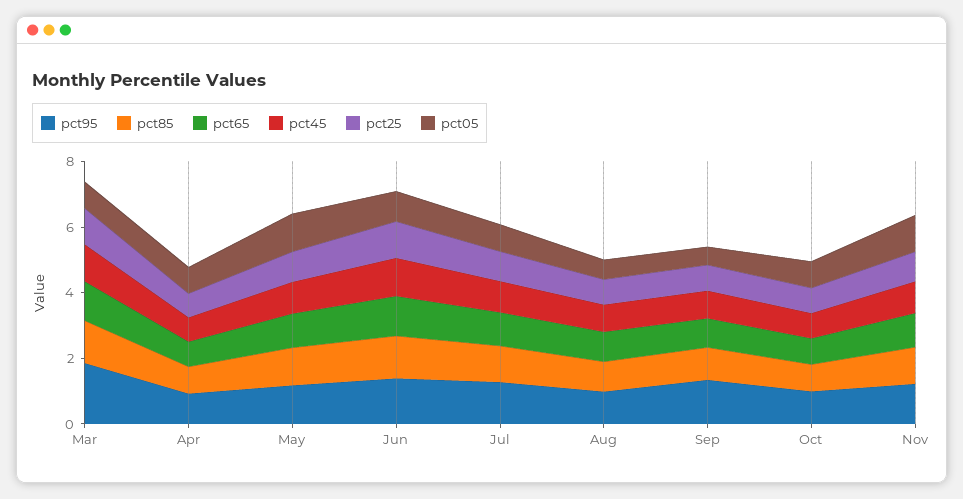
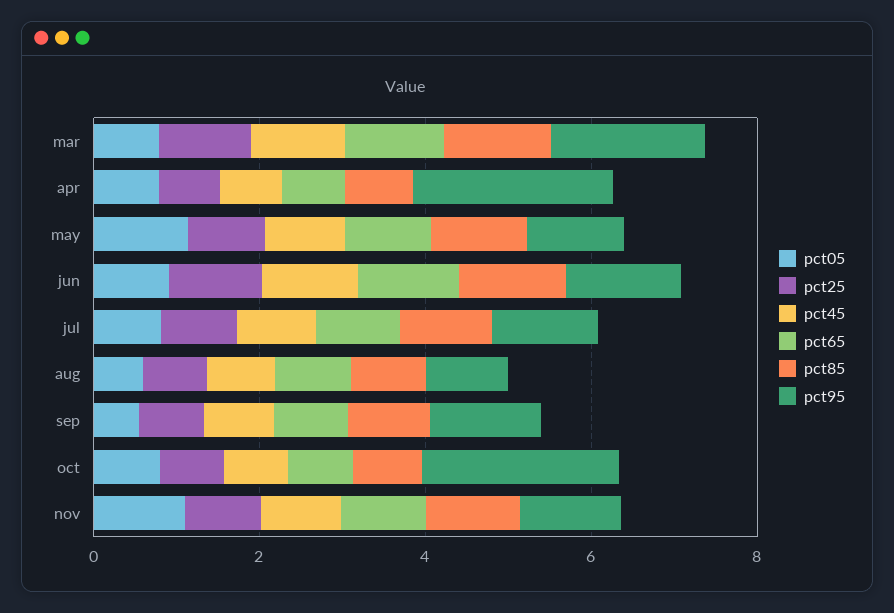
pct95, Apr: 1 -> 2.5
pct95, Oct: 1 -> 2.5

